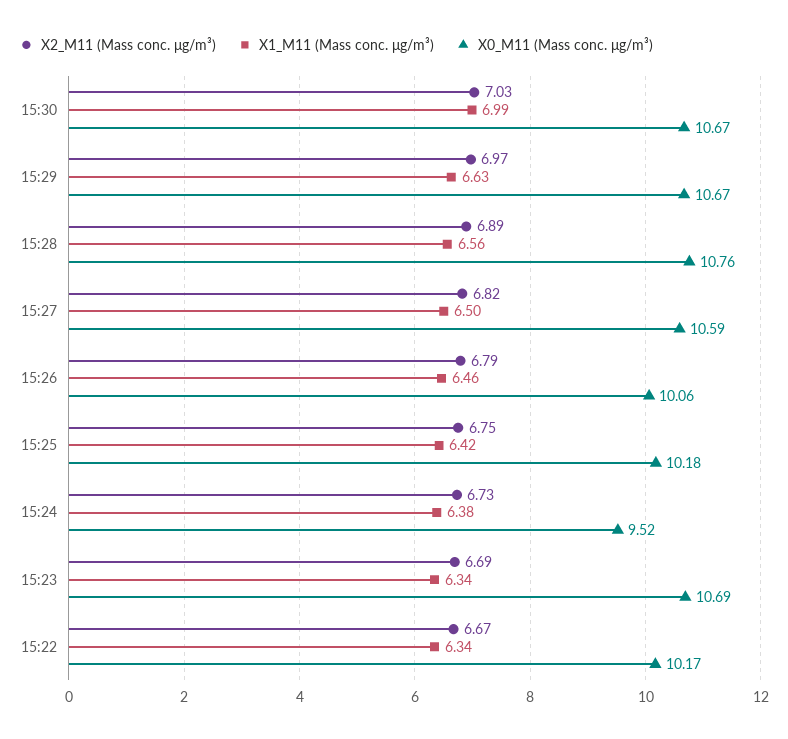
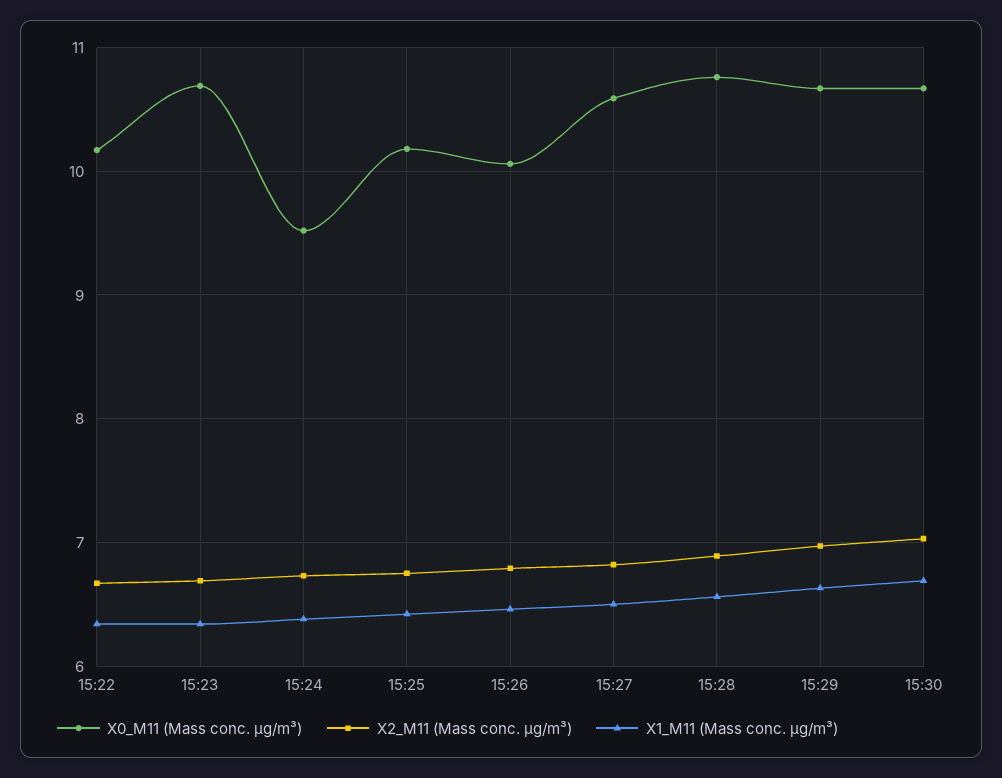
X1_M11 (Mass conc. μg/m³), 15:30: 6.99 -> 6.7

